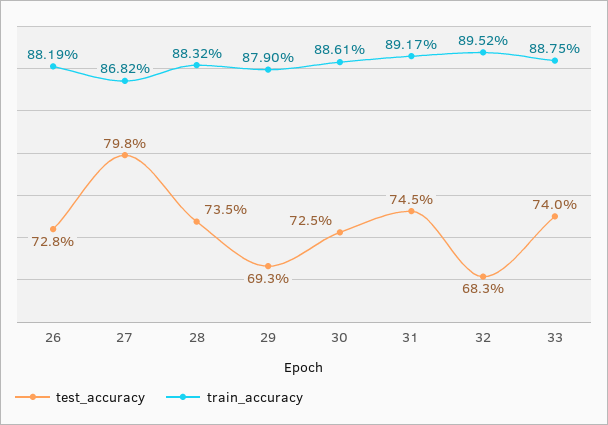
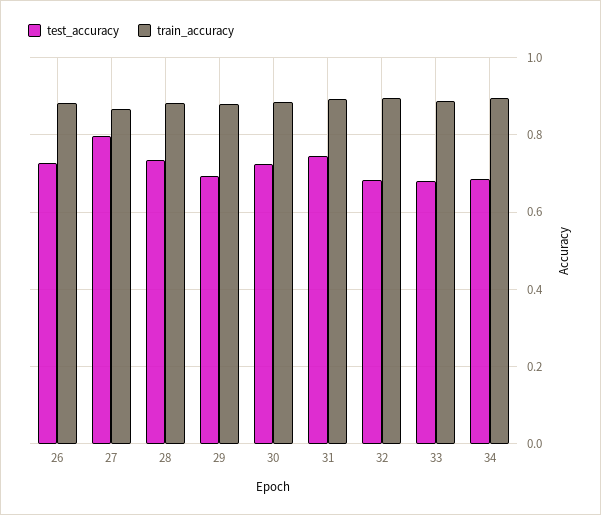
test_accuracy, 33: 0.74 -> 0.68
test_accuracy, 34: none -> 0.68
train_accuracy, 34: none -> 0.9

